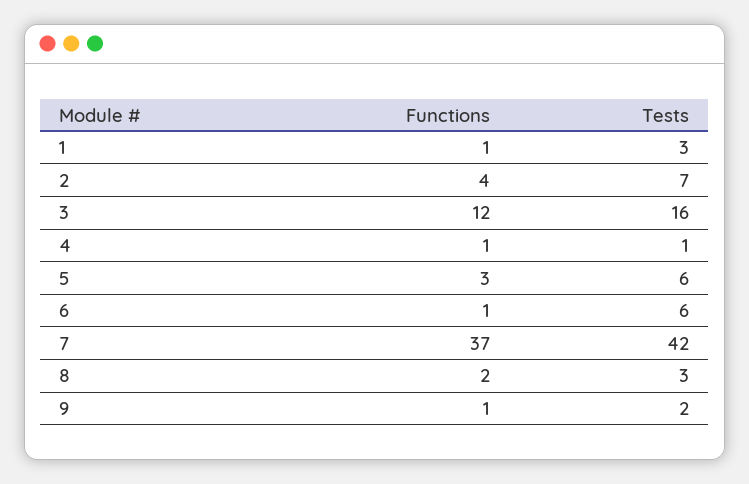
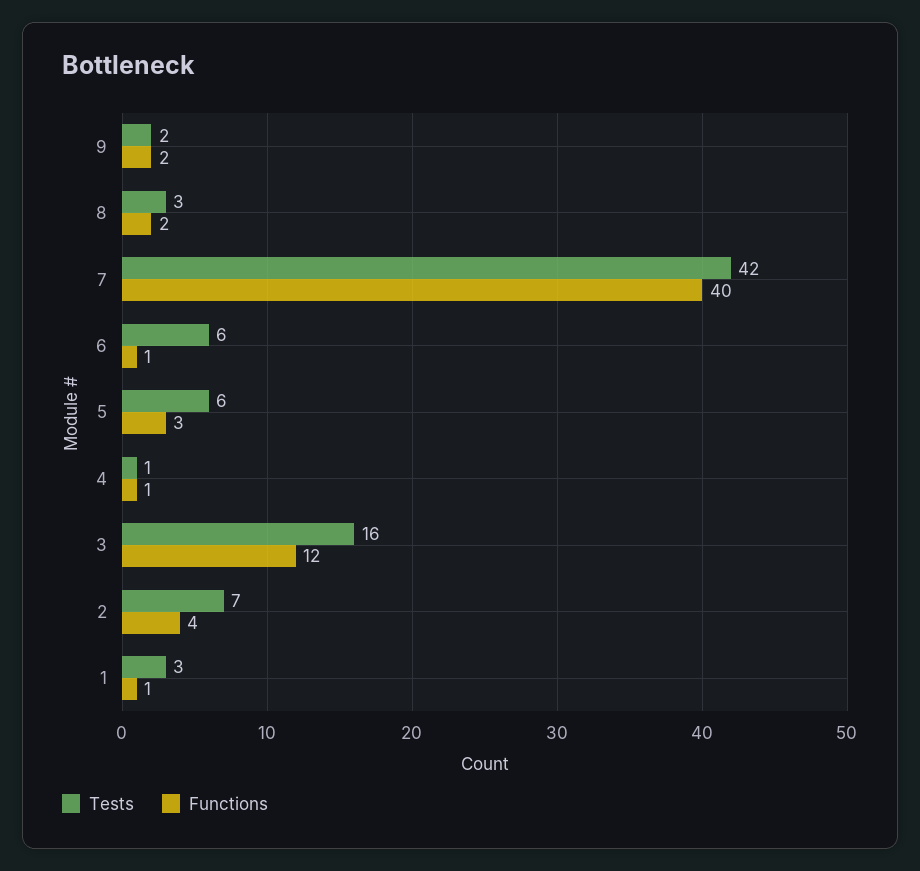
Functions, 7: 37 -> 40
Functions, 9: 1 -> 2

